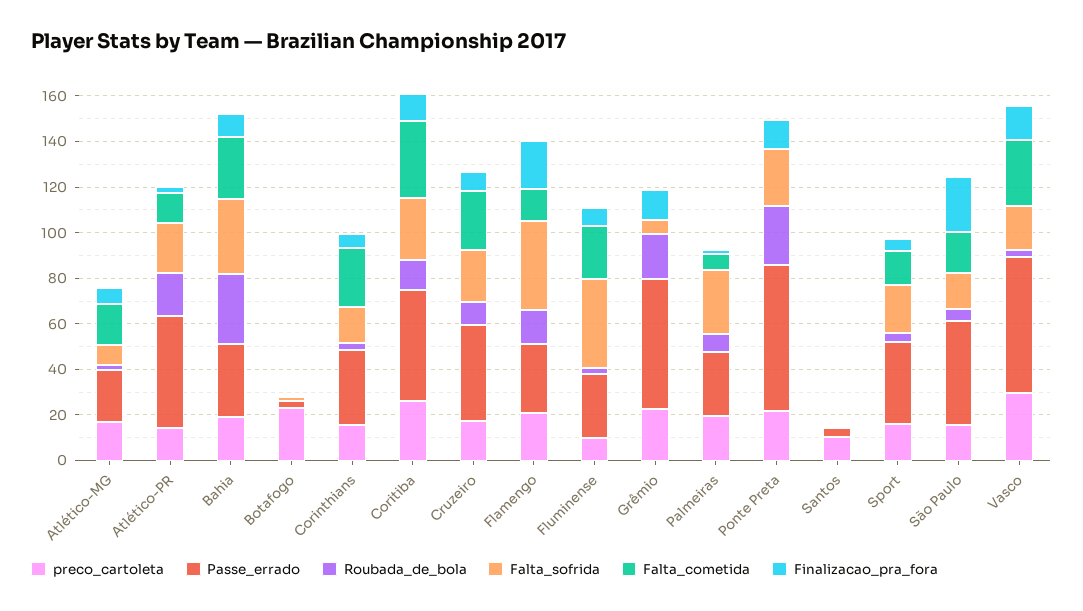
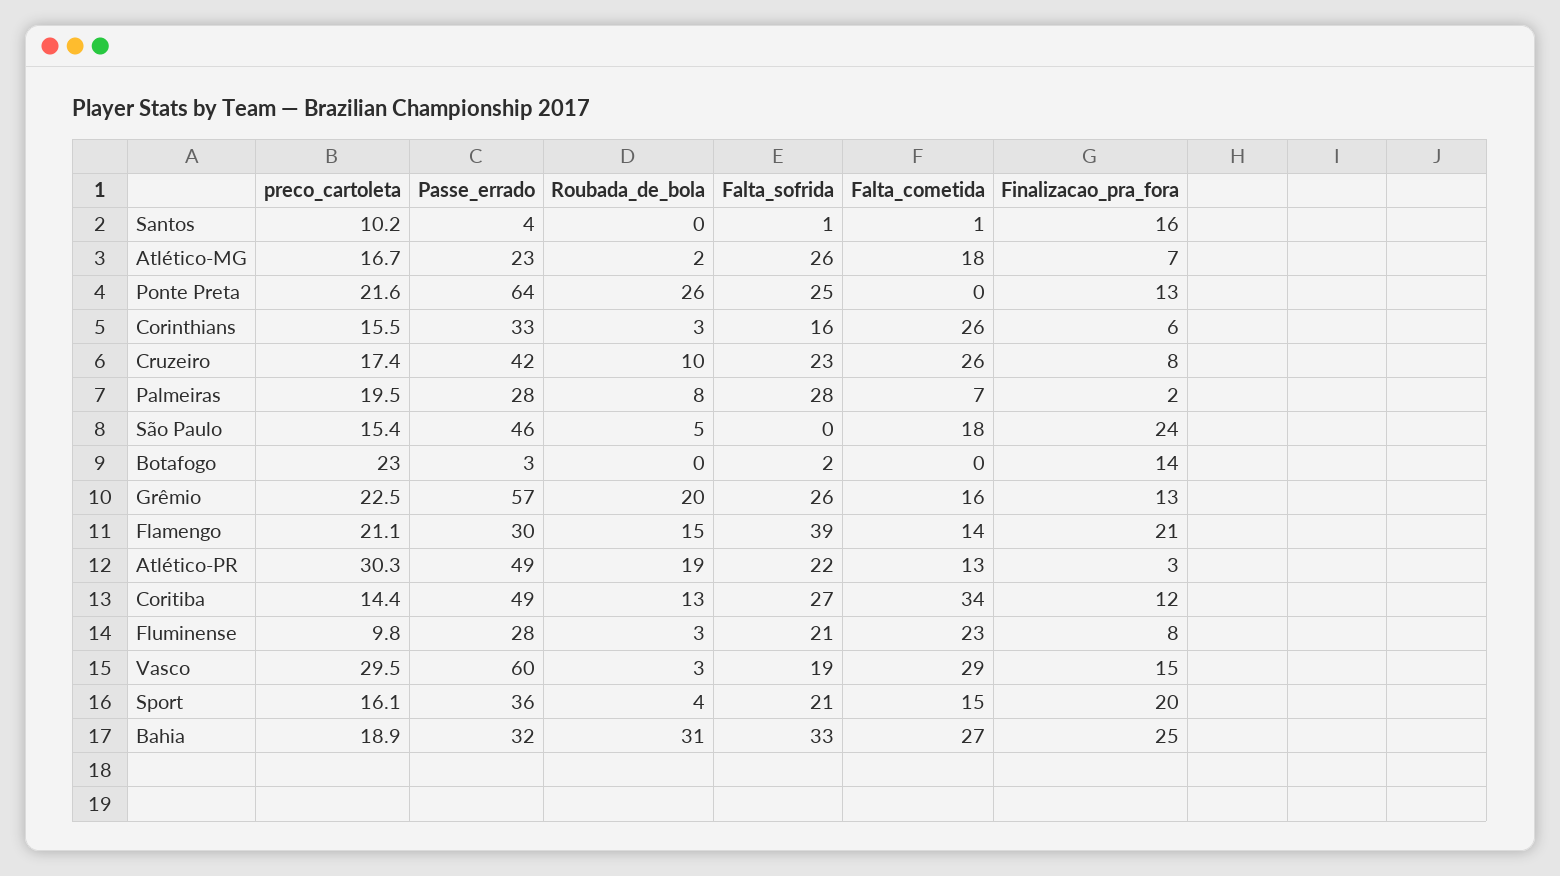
Falta_sofrida, Atlético-MG: 10 -> 26
preco_cartoleta, Atlético-PR: 15 -> 30.3
Finalizacao_pra_fora, Bahia: 10 -> 25
Finalizacao_pra_fora, Botafogo: 0 -> 14
preco_cartoleta, Coritiba: 25 -> 14.4
Falta_sofrida, Fluminense: 40 -> 21
Falta_sofrida, Grêmio: 5 -> 26
Falta_cometida, Grêmio: 0 -> 16
Finalizacao_pra_fora, Santos: 0 -> 16
Finalizacao_pra_fora, Sport: 5 -> 20
Falta_sofrida, São Paulo: 15 -> 0

